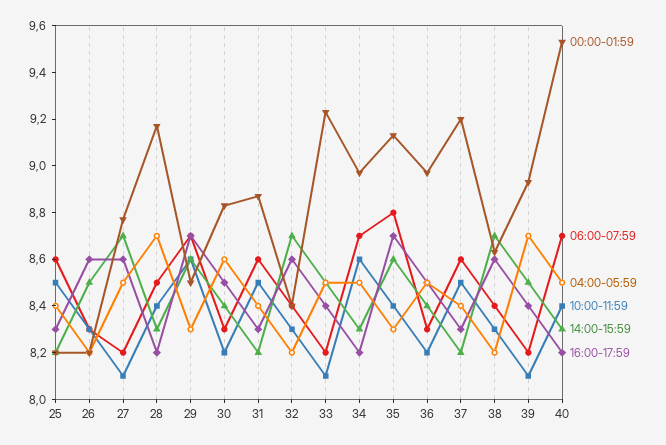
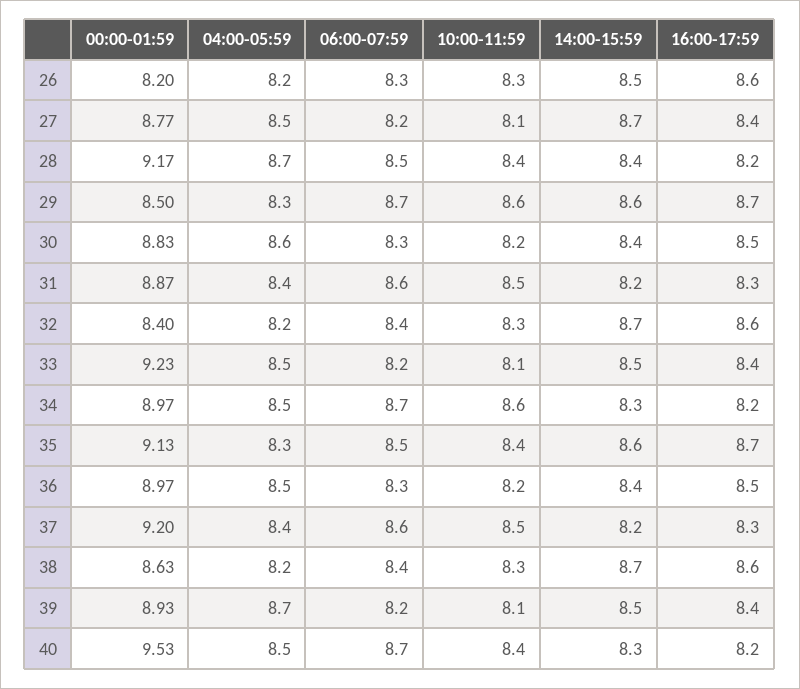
00:00-01:59, 25: 8.2 -> none
06:00-07:59, 25: 8.6 -> none
04:00-05:59, 25: 8.4 -> none
10:00-11:59, 25: 8.5 -> none
14:00-15:59, 25: 8.2 -> none
16:00-17:59, 25: 8.3 -> none
16:00-17:59, 27: 8.6 -> 8.4
14:00-15:59, 28: 8.3 -> 8.4
06:00-07:59, 35: 8.8 -> 8.5

